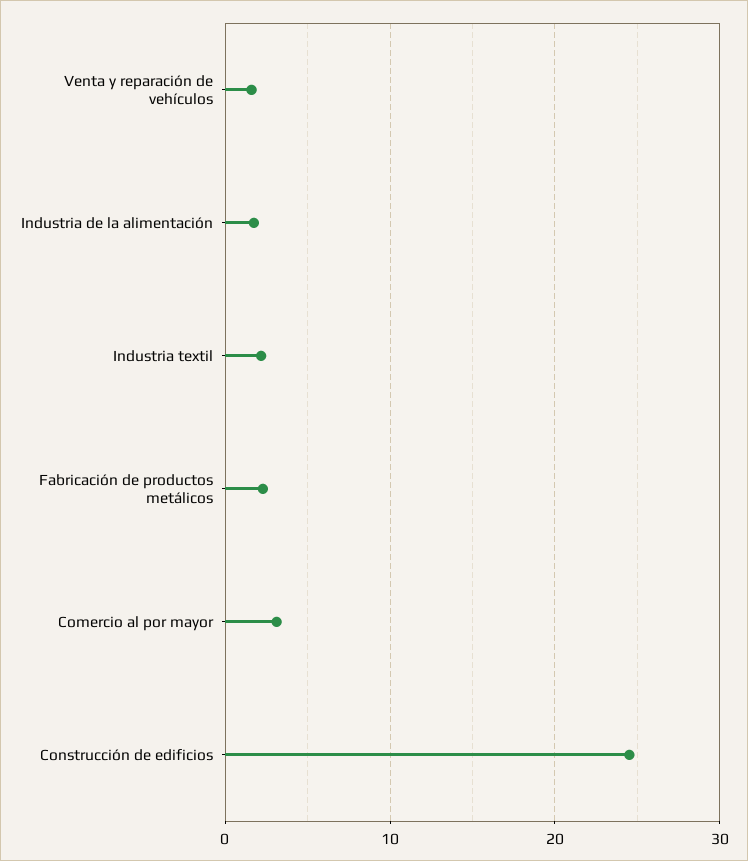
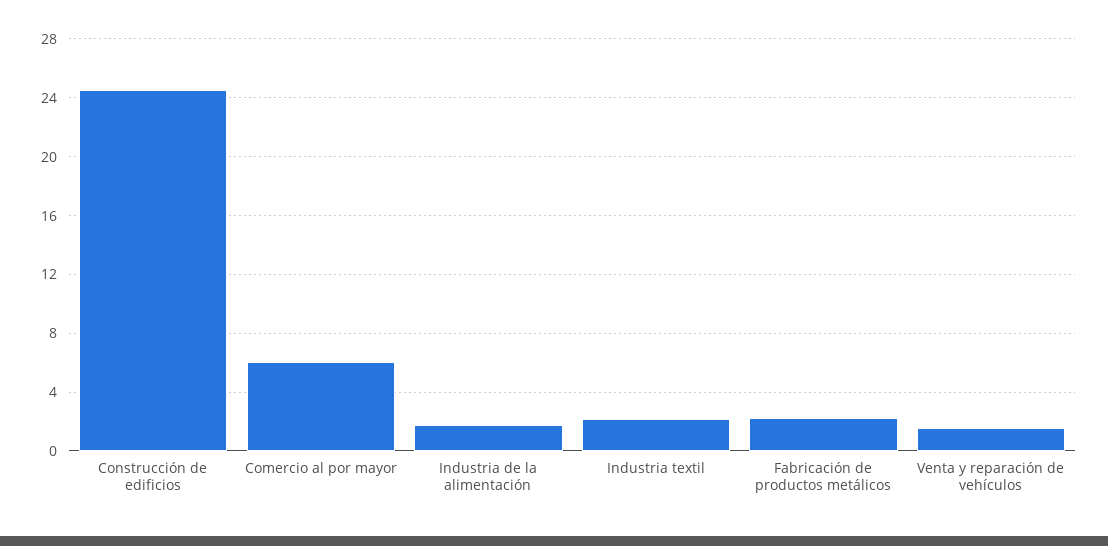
Comercio al por mayor: 3 -> 6

